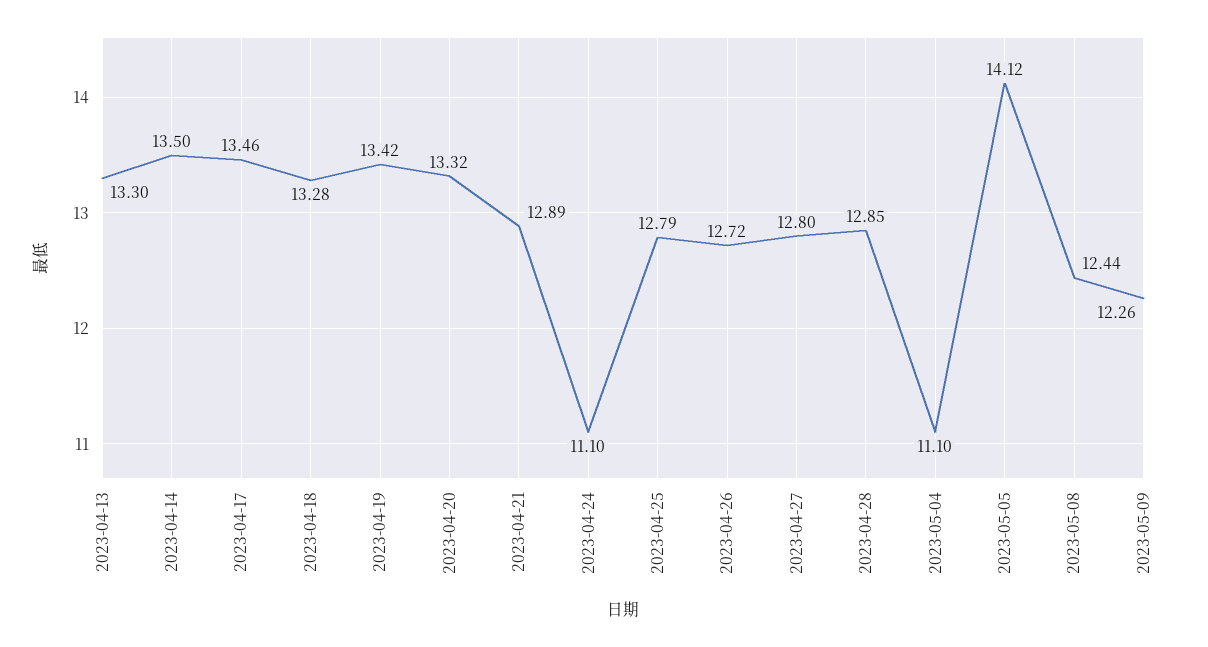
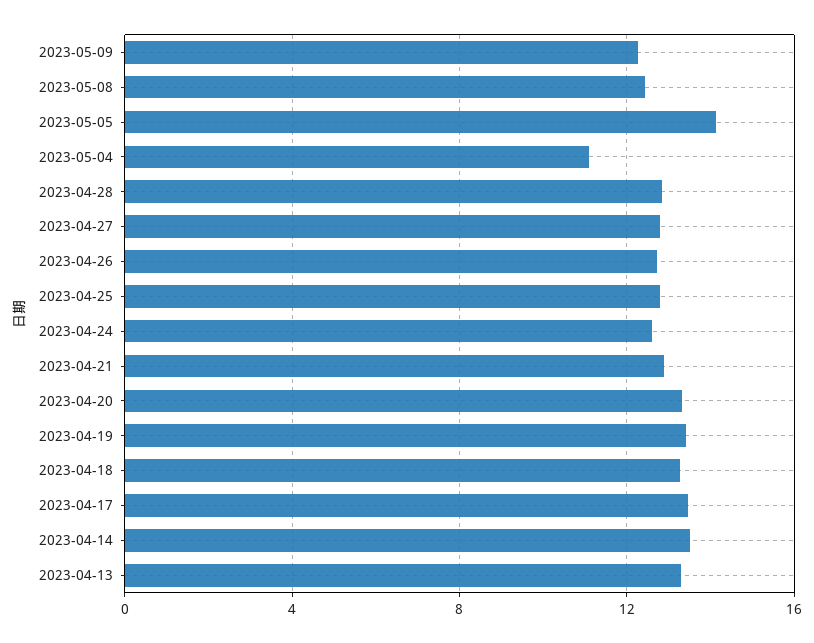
2023-04-24: 11.1 -> 12.5

